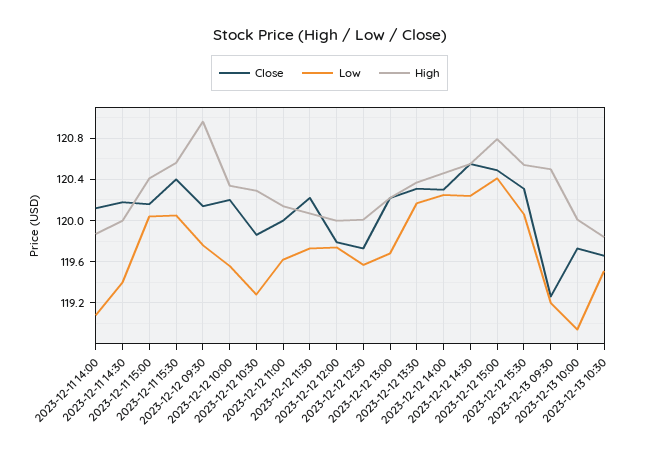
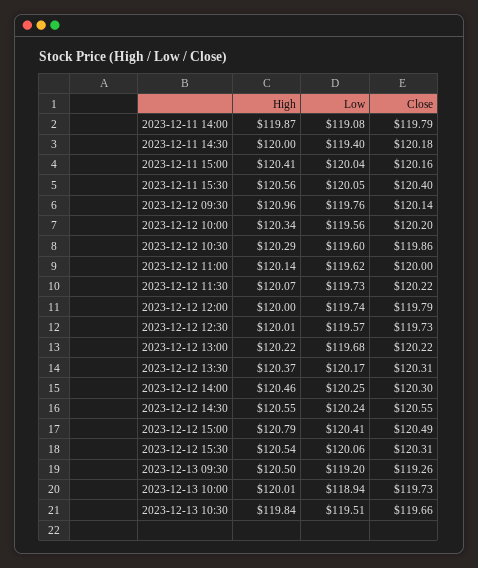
Close, 2023-12-11 14:00: 120.1 -> 119.79
Low, 2023-12-12 10:30: 119.3 -> 119.6

